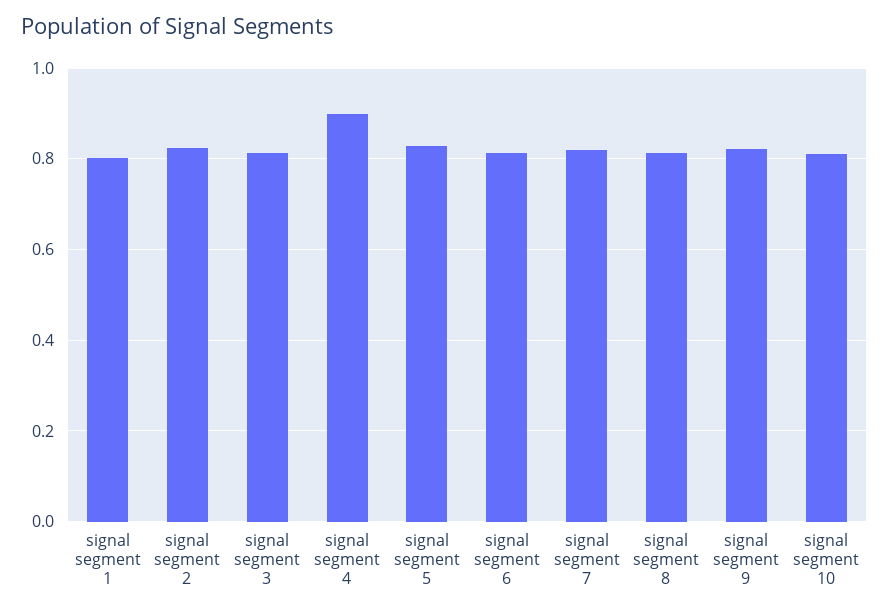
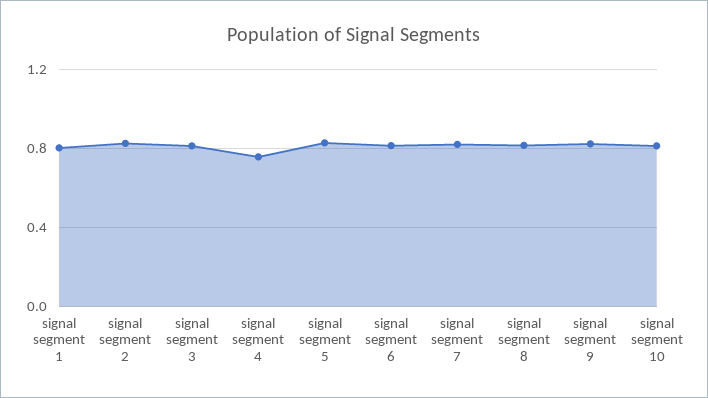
signal segment 4: 0.9 -> 0.75

